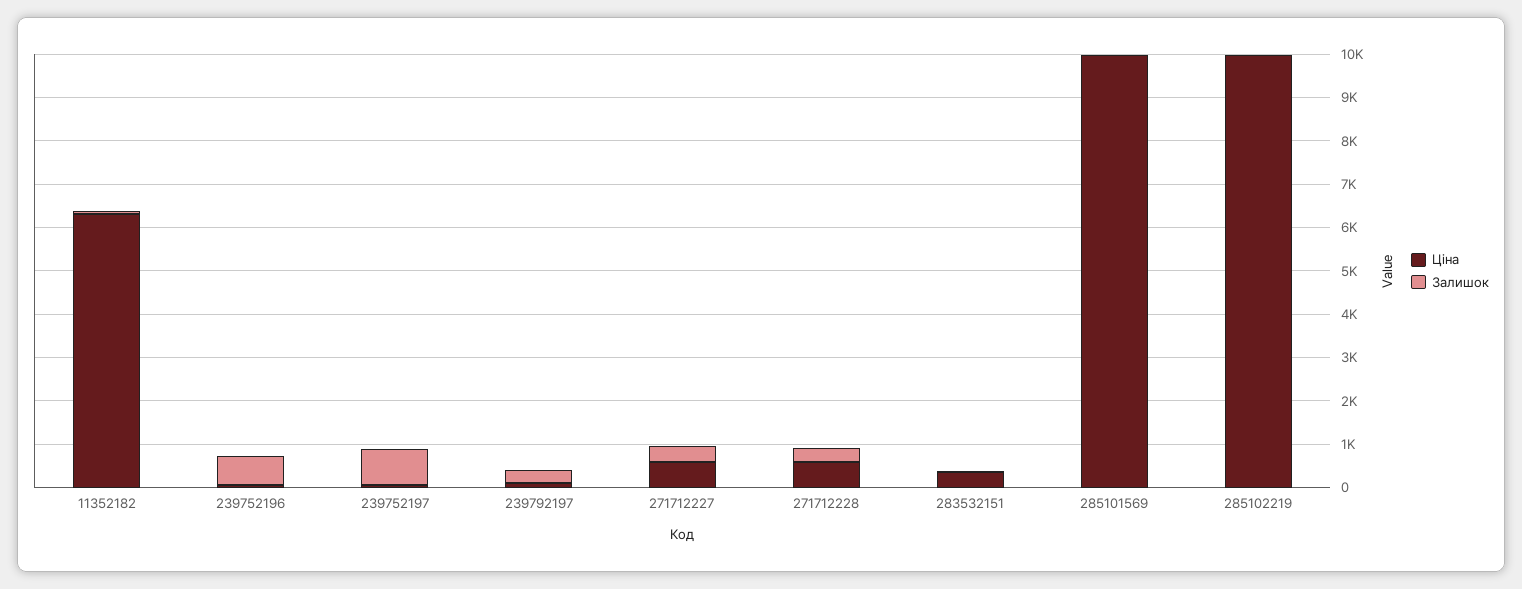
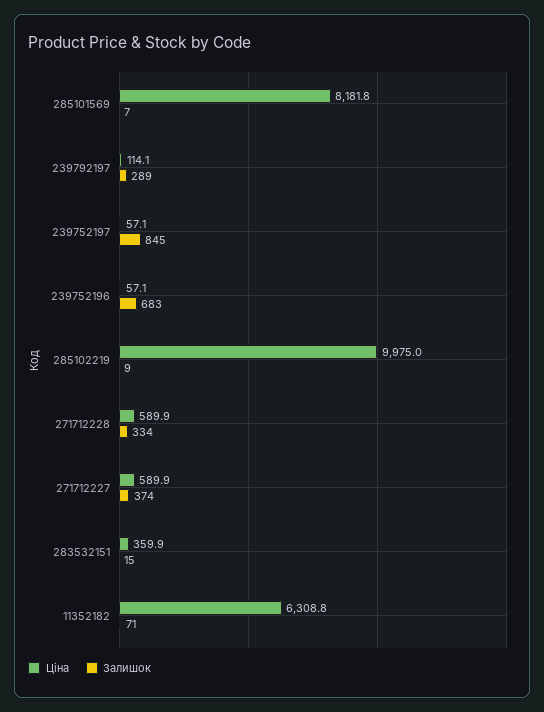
Ціна, 285101569: 10000 -> 8181.8

